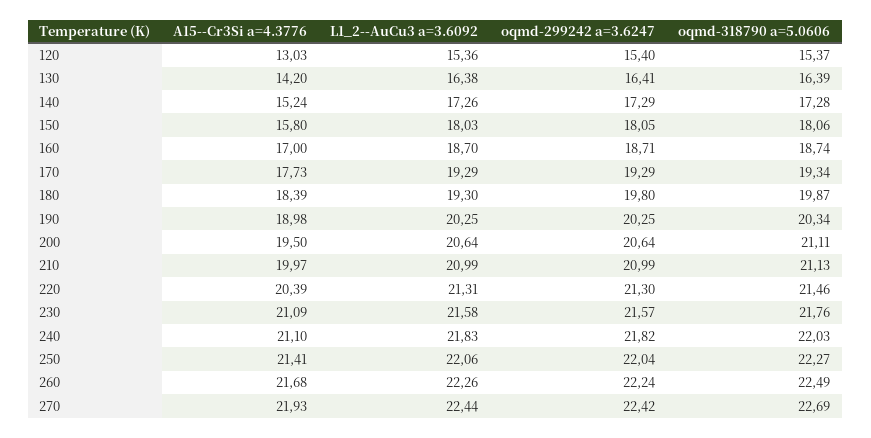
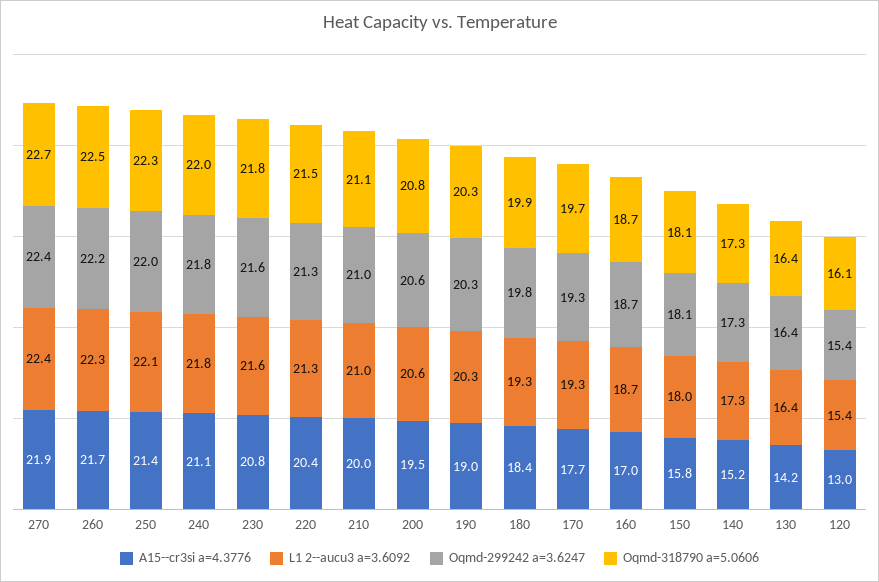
oqmd-318790 a=5.0606, 120: 15.37 -> 16.1
oqmd-318790 a=5.0606, 170: 19.34 -> 19.7
oqmd-318790 a=5.0606, 200: 21.11 -> 20.8
A15--Cr3Si a=4.3776, 230: 21.09 -> 20.8

